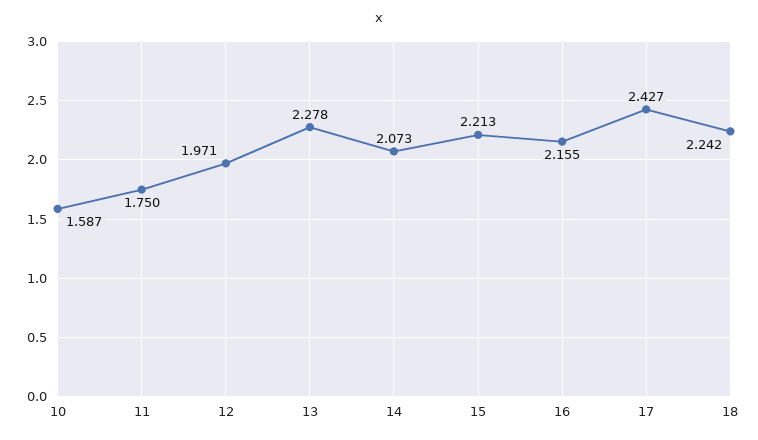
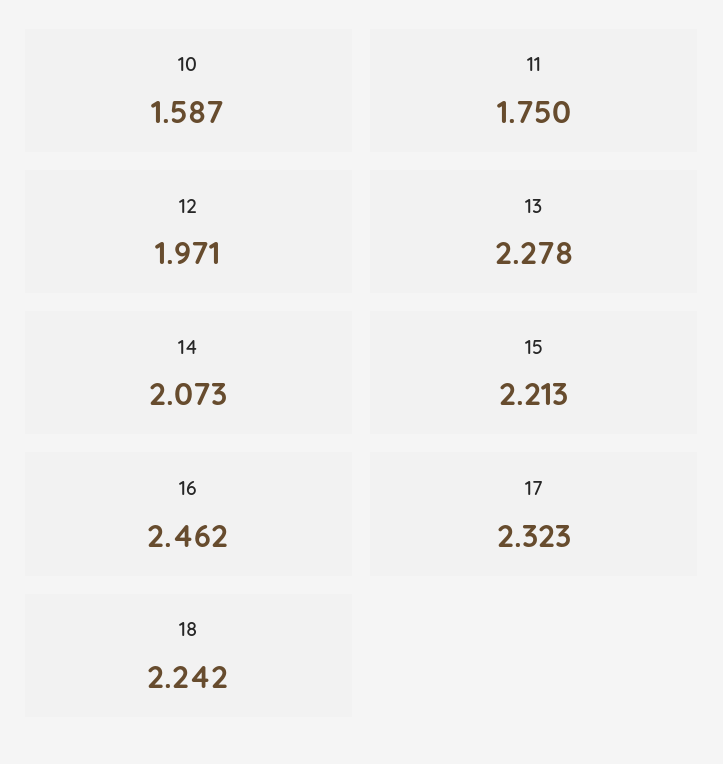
16: 2.155 -> 2.462
17: 2.427 -> 2.323

